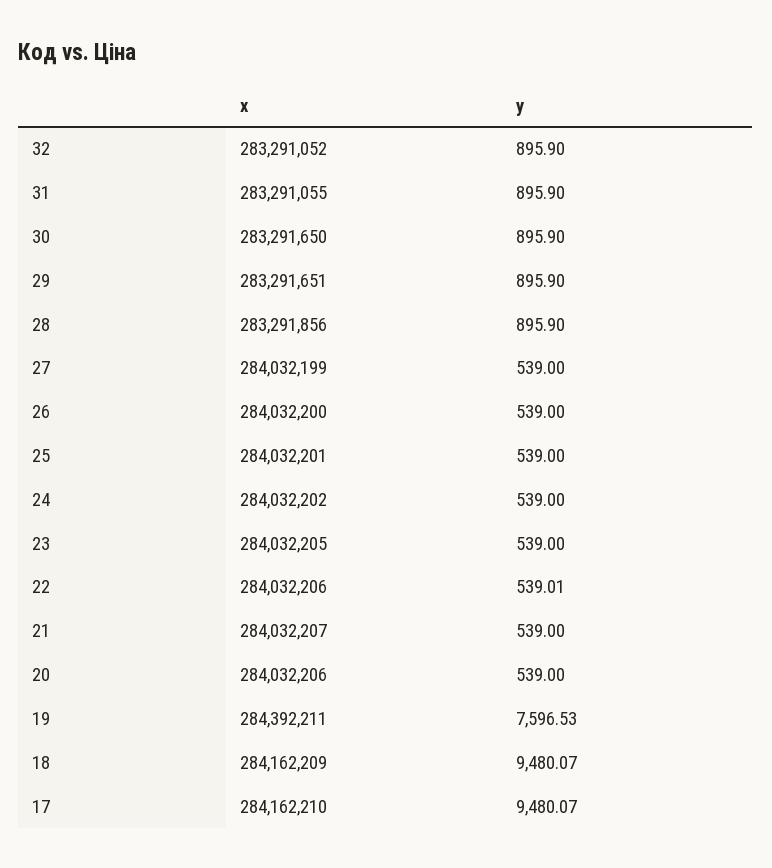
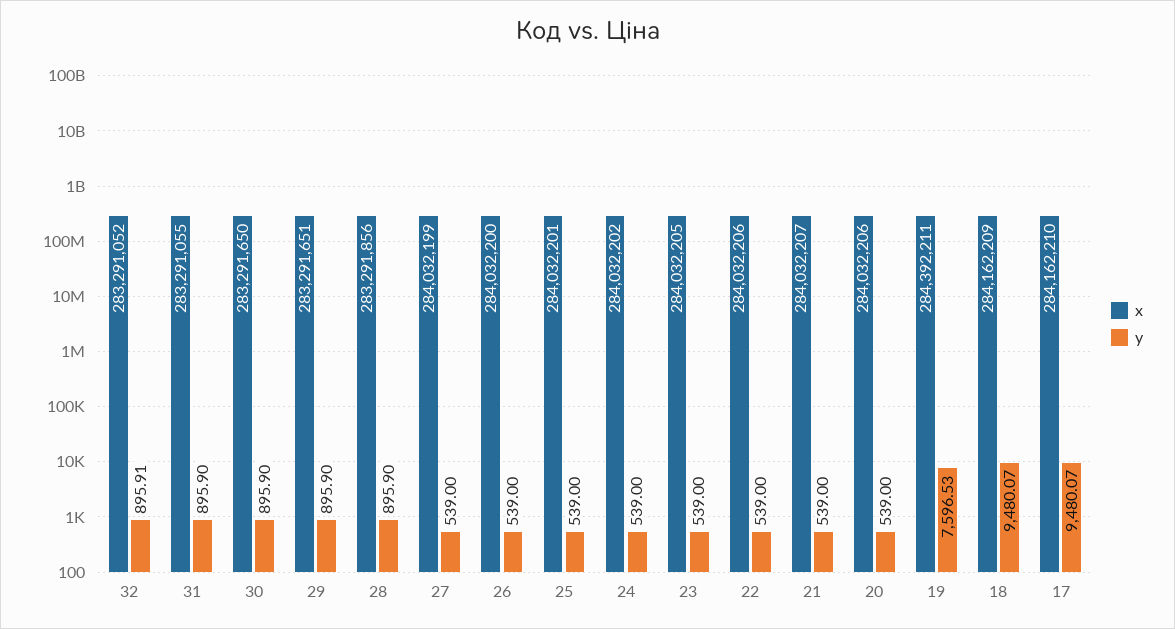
y, 32: 895.9 -> 895.91
y, 22: 539.01 -> 539

